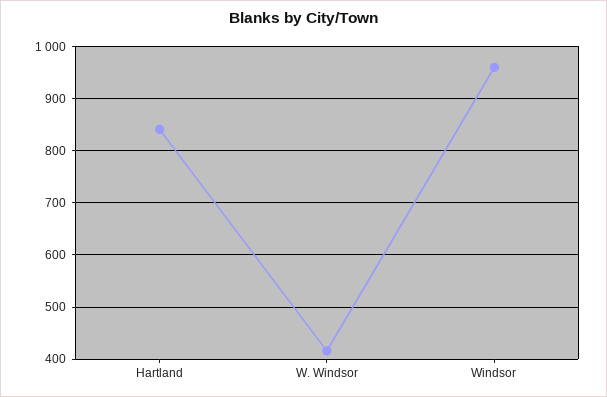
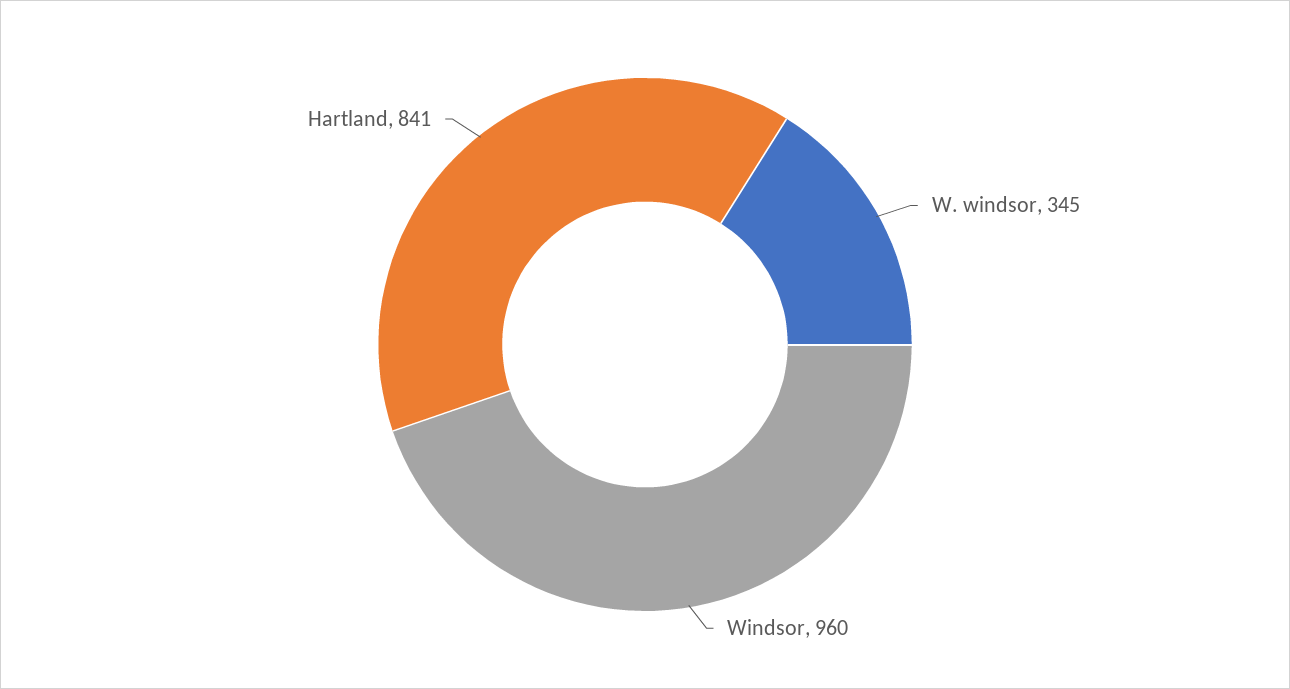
W. Windsor: 420 -> 345

